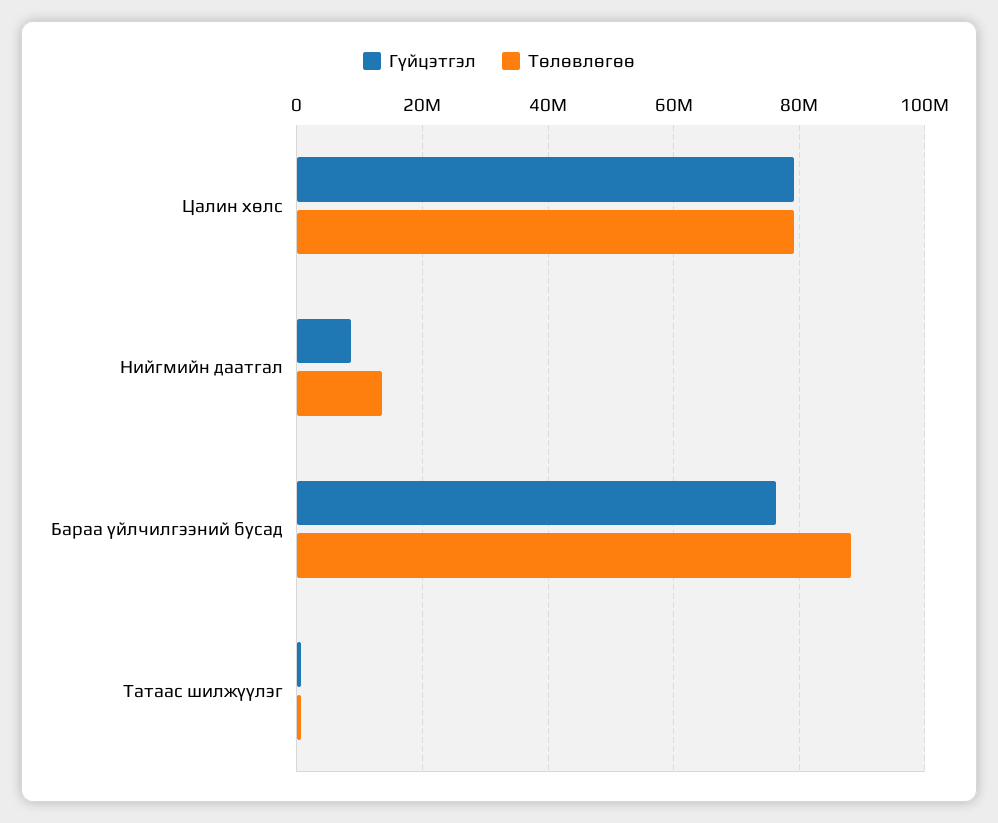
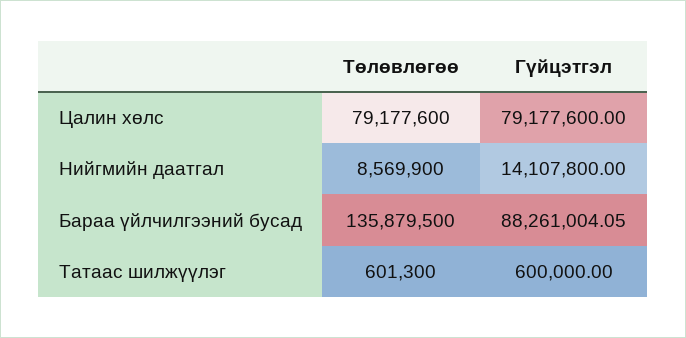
Гүйцэтгэл, Нийгмийн даатгал: 8000000 -> 14107800
Төлөвлөгөө, Нийгмийн даатгал: 14000000 -> 8569900
Гүйцэтгэл, Бараа үйлчилгээний бусад: 76000000 -> 88261004.05
Төлөвлөгөө, Бараа үйлчилгээний бусад: 88000000 -> 135879500

